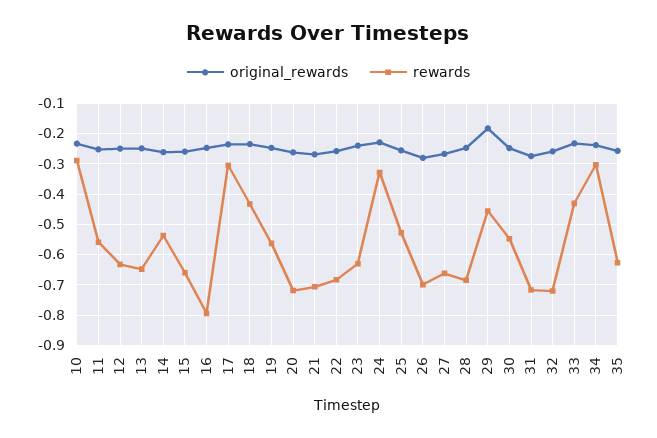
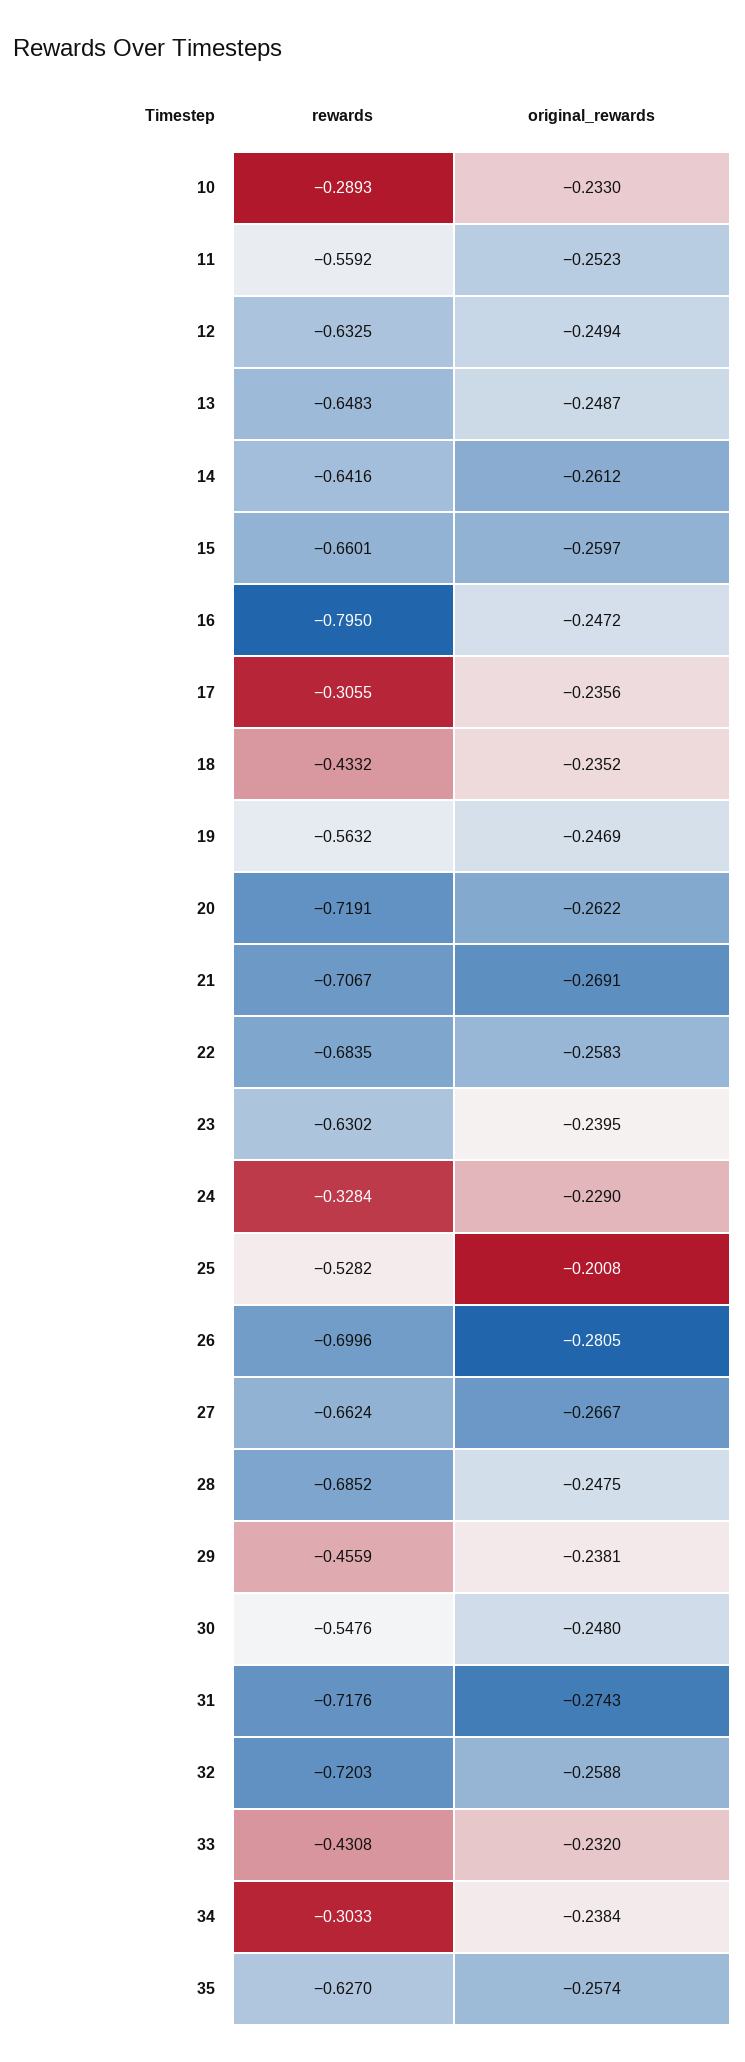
rewards, 14: -0.54 -> -0.6416
original_rewards, 25: -0.26 -> -0.2008
original_rewards, 29: -0.18 -> -0.2381

